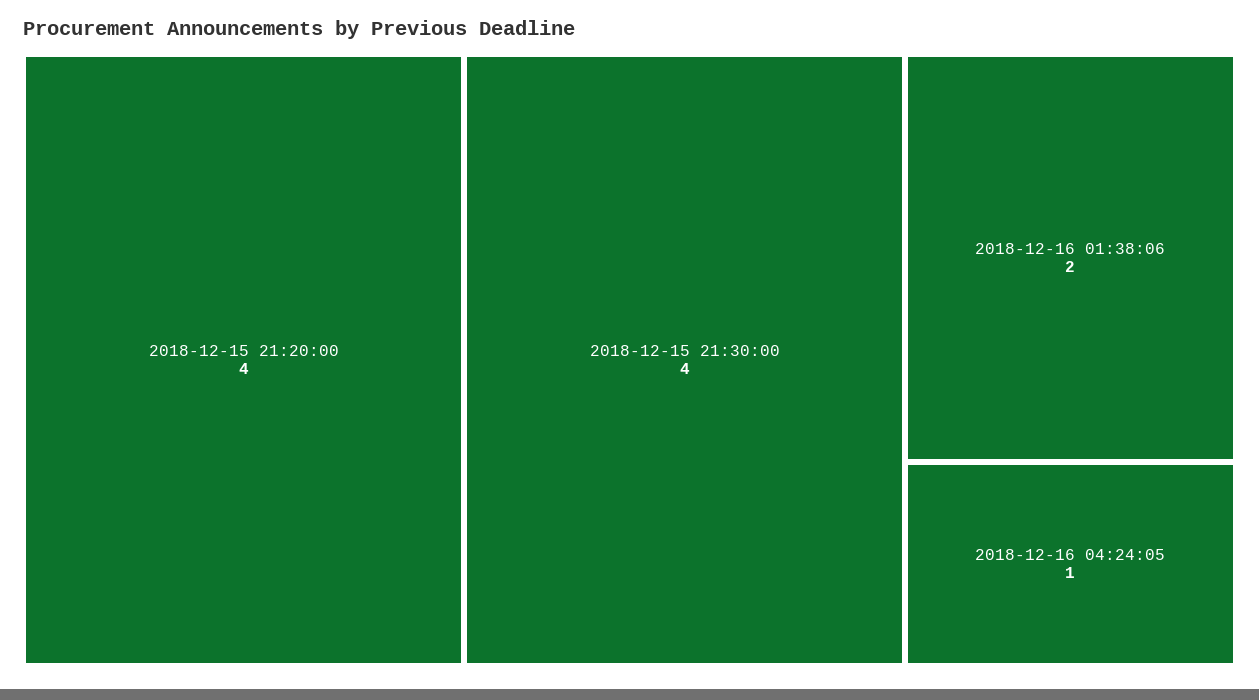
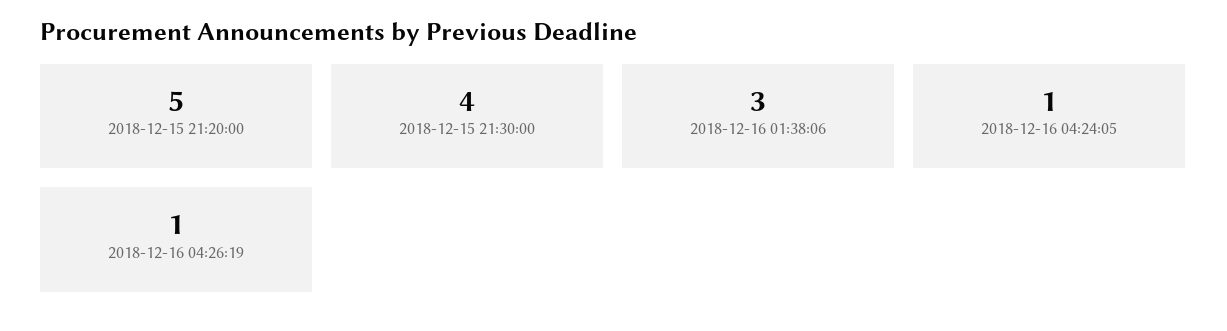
2018-12-15 21:20:00: 4 -> 5
2018-12-16 01:38:06: 2 -> 3
2018-12-16 04:26:19: none -> 1

